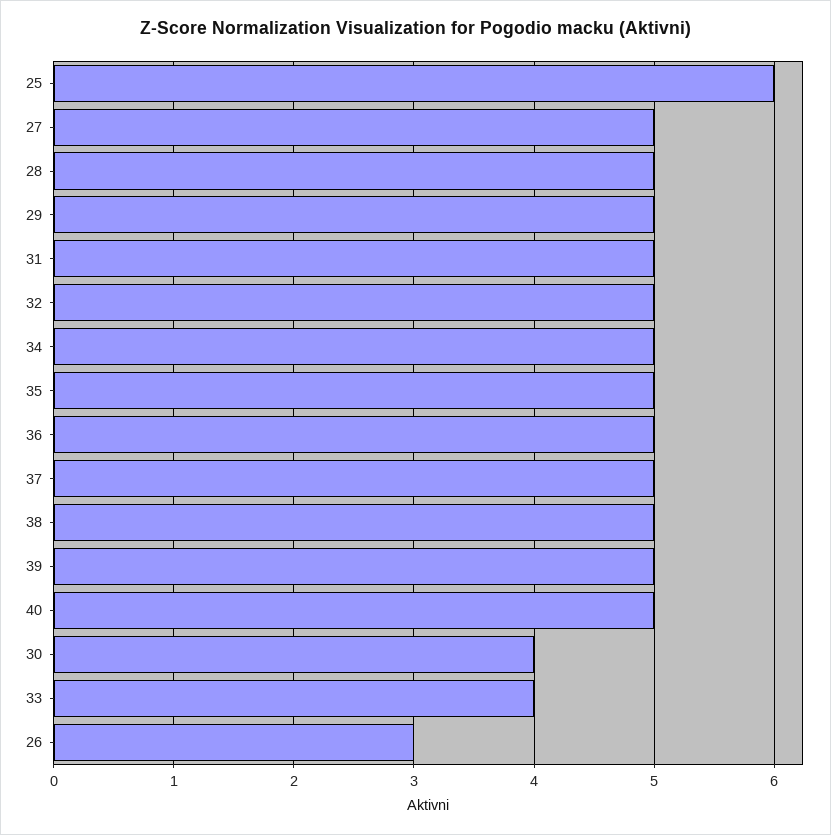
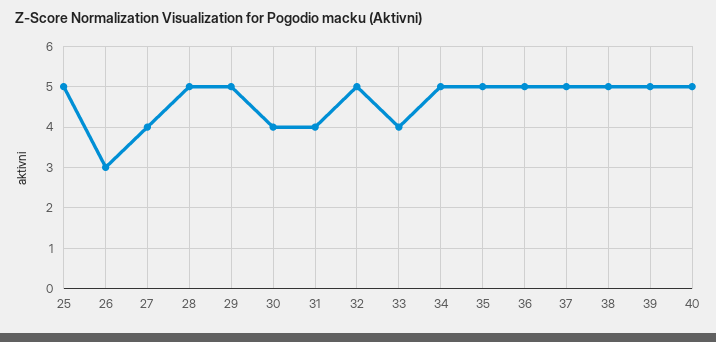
25: 6 -> 5
27: 5 -> 4
31: 5 -> 4

